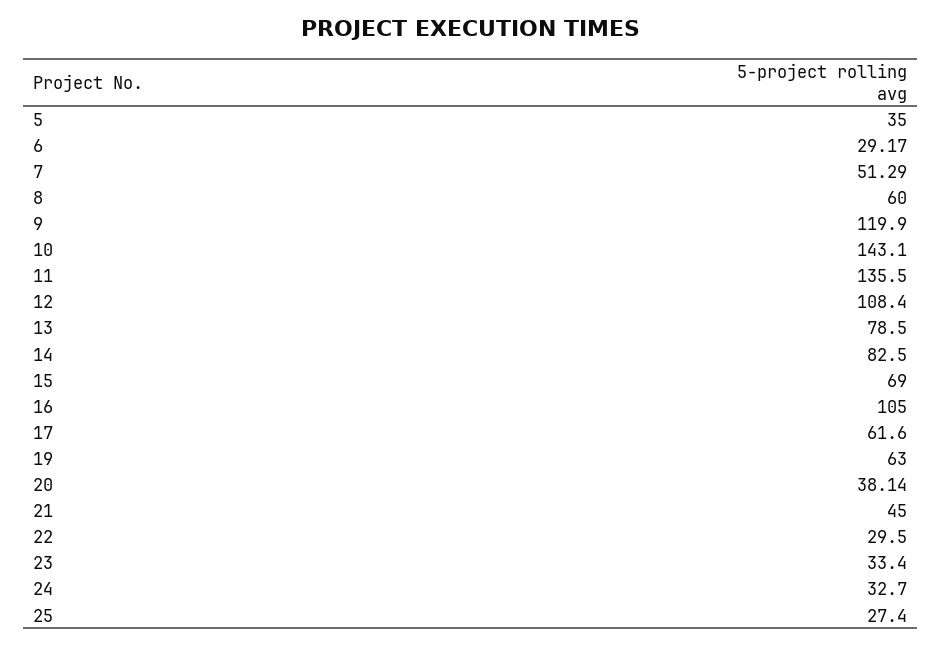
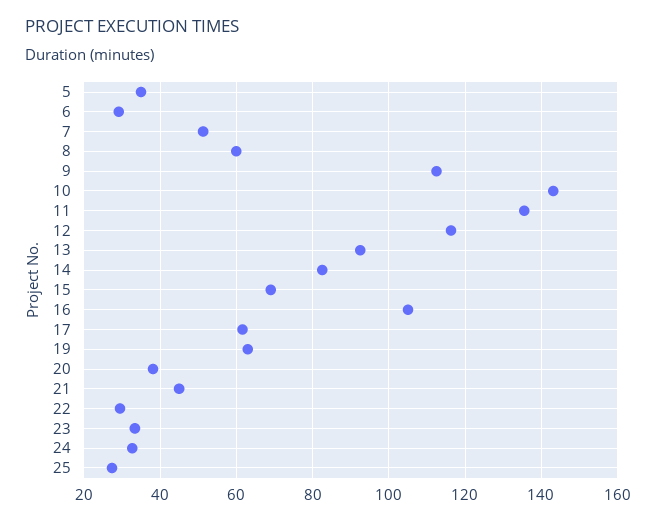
9: 119.9 -> 112
12: 108.4 -> 116
13: 78.5 -> 92

